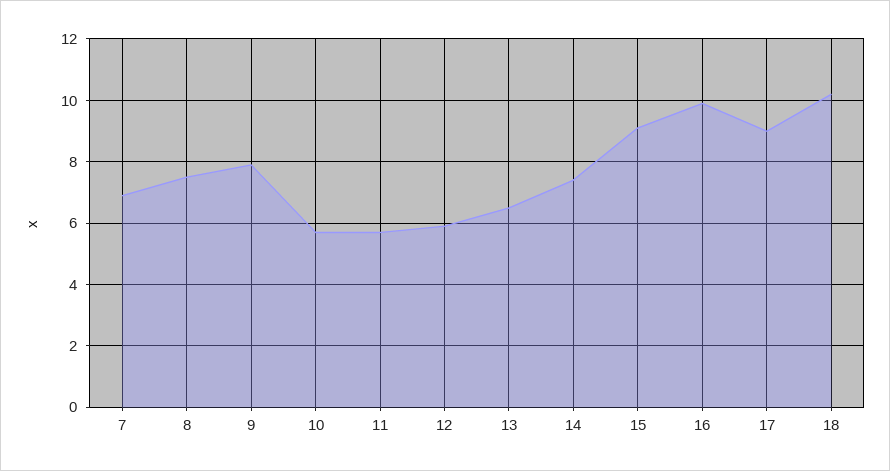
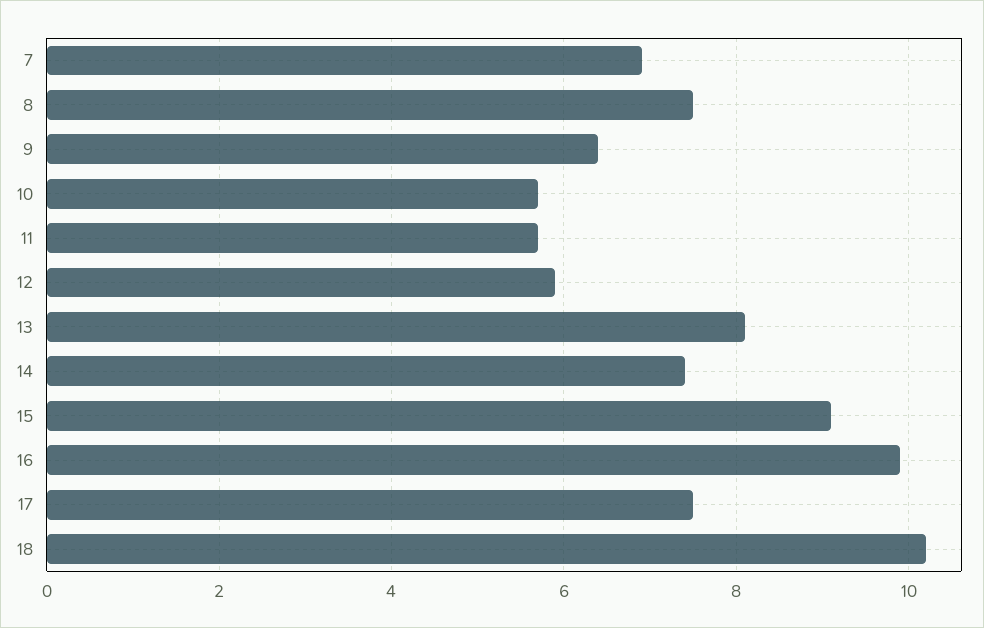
9: 8 -> 6.5
13: 6.5 -> 8
17: 9 -> 7.5

